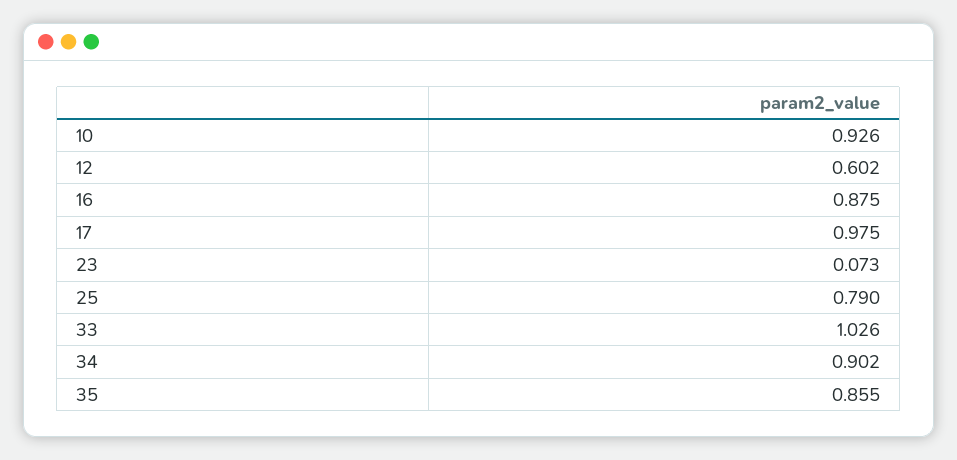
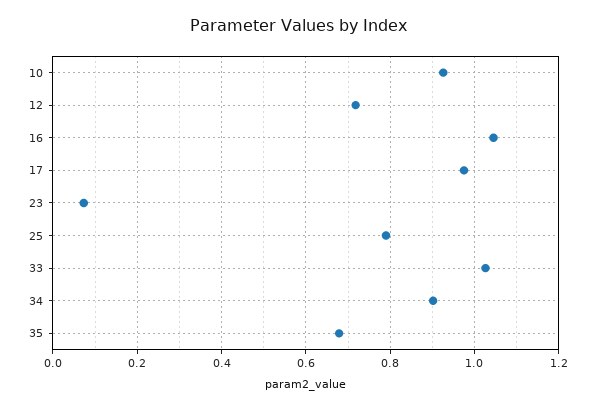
12: 0.602 -> 0.72
16: 0.875 -> 1.04
35: 0.855 -> 0.68

